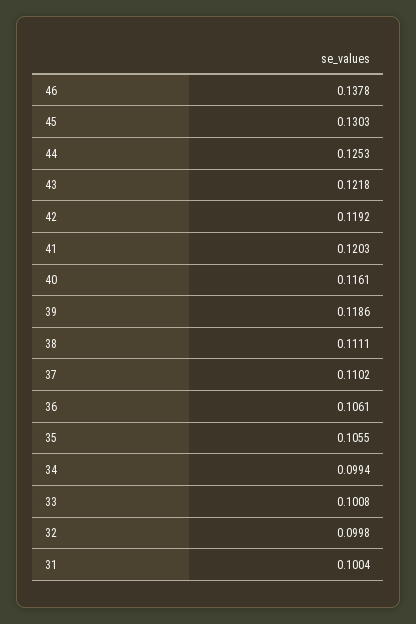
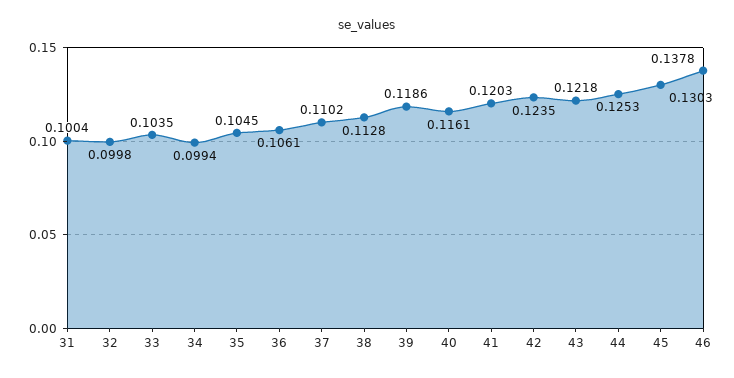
42: 0.1192 -> 0.1235
38: 0.1111 -> 0.1128
35: 0.1055 -> 0.1045
33: 0.1008 -> 0.1035

